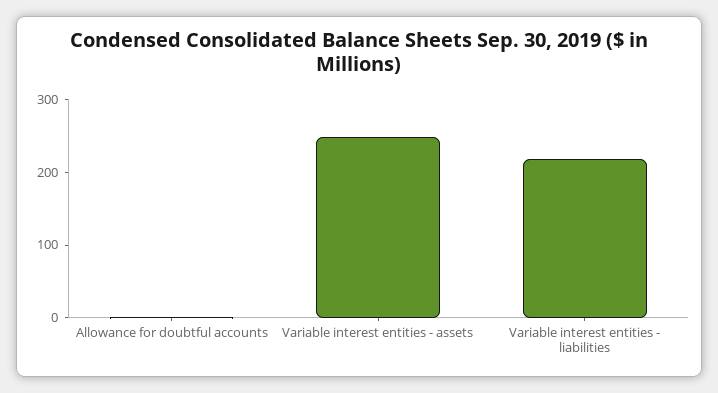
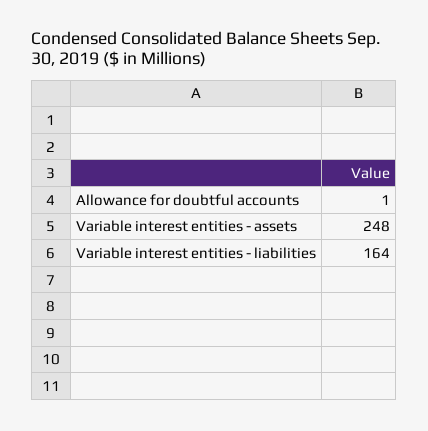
Variable interest entities - liabilities: 220 -> 164

